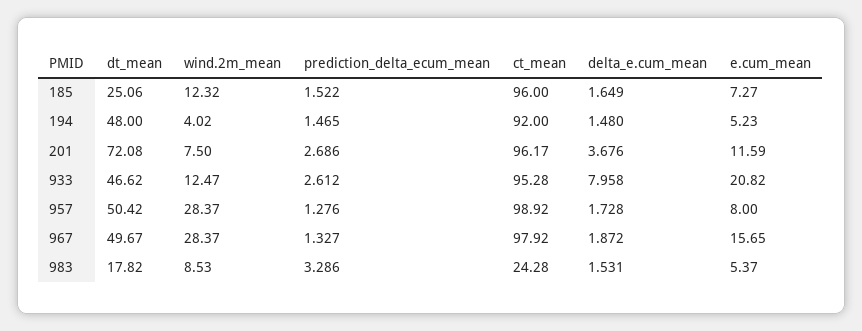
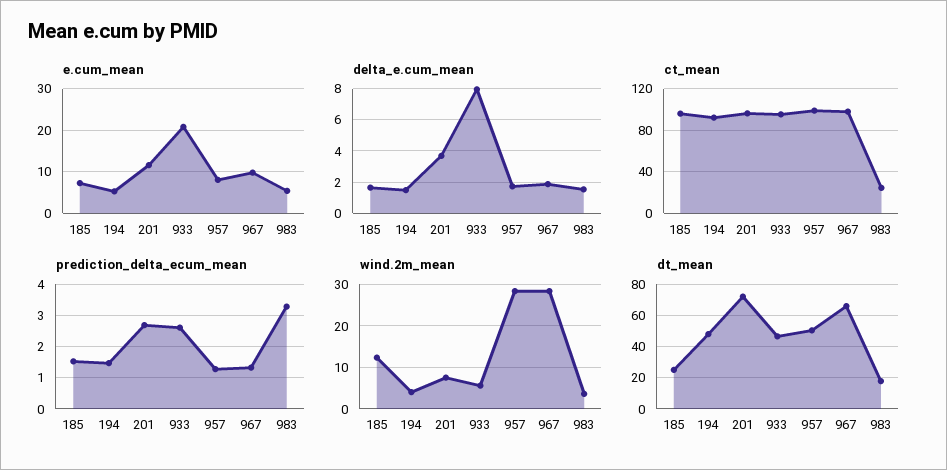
wind.2m_mean, 933: 12.47 -> 6
dt_mean, 967: 49.67 -> 65
e.cum_mean, 967: 15.65 -> 10
wind.2m_mean, 983: 8.53 -> 4

